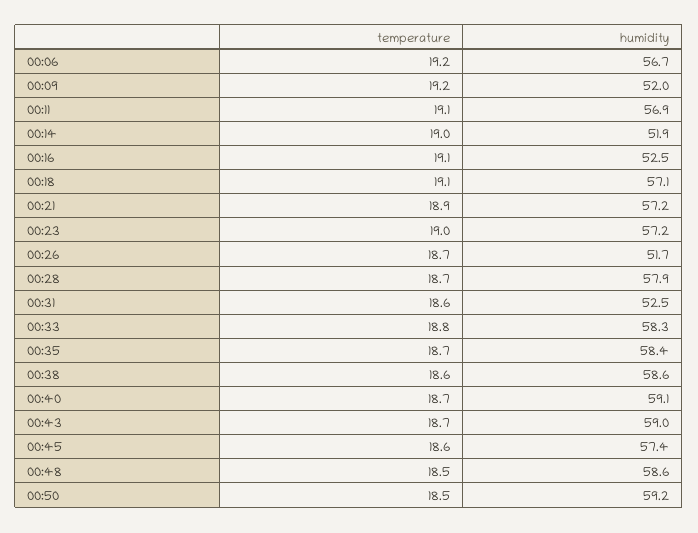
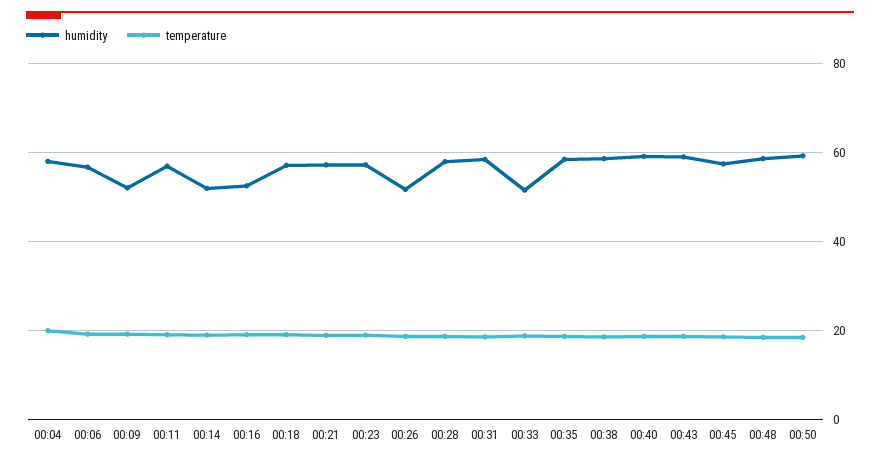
humidity, 00:31: 52.5 -> 58
humidity, 00:33: 58.3 -> 52
humidity, 00:04: none -> 58
temperature, 00:04: none -> 20

